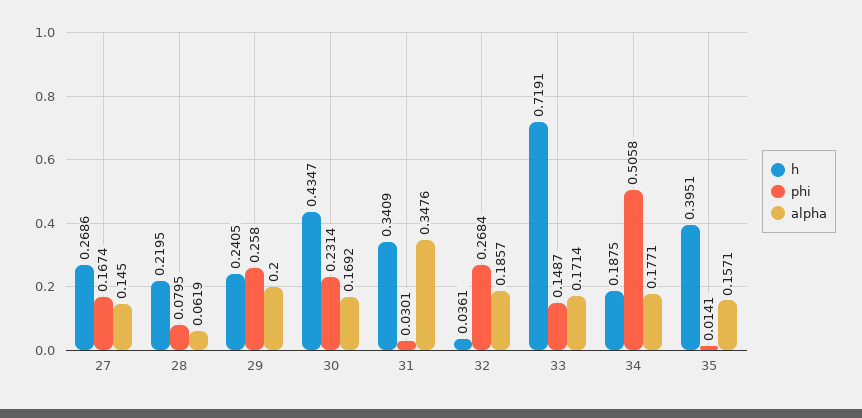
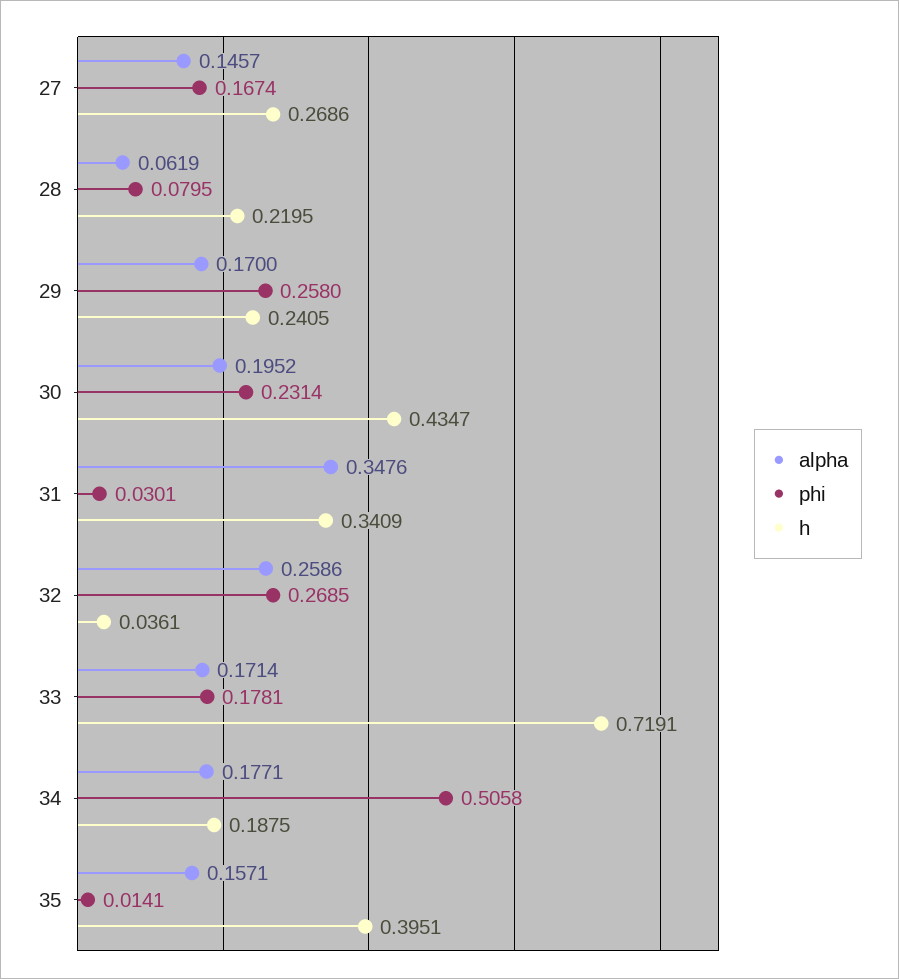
alpha, 27: 0.145 -> 0.1457
alpha, 29: 0.2 -> 0.17
alpha, 30: 0.1692 -> 0.1952
phi, 32: 0.2684 -> 0.2685
alpha, 32: 0.1857 -> 0.2586
phi, 33: 0.1487 -> 0.1781

